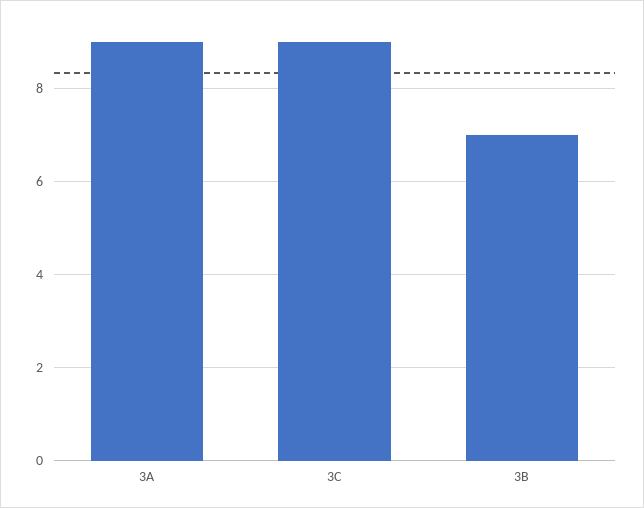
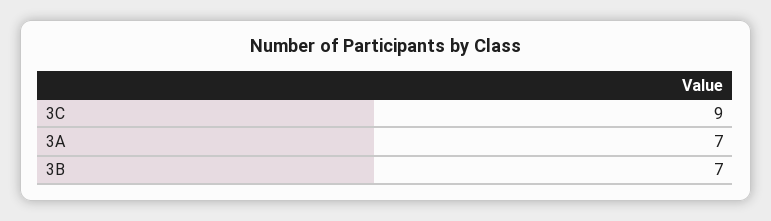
3A: 9 -> 7

